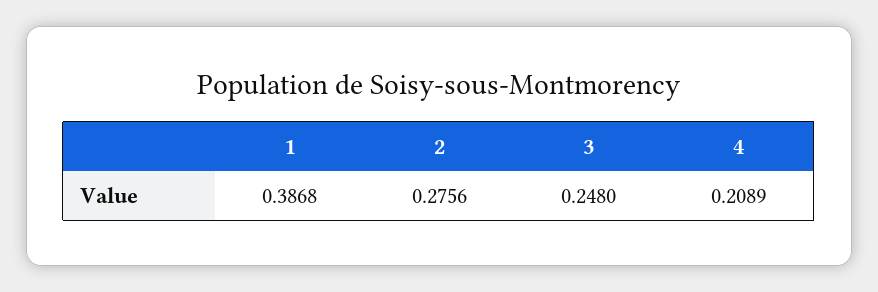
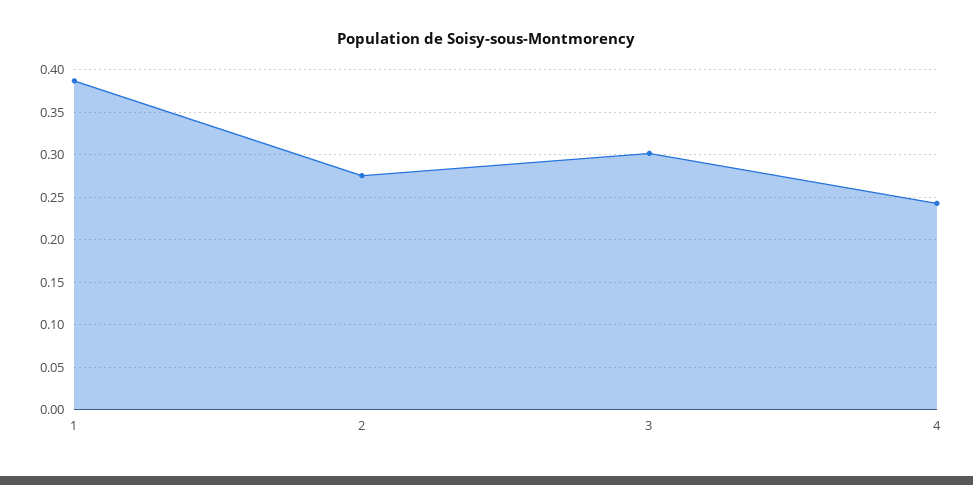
3: 0.248 -> 0.3
4: 0.2089 -> 0.24

